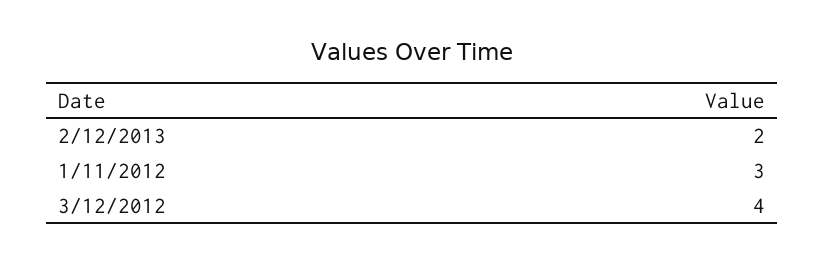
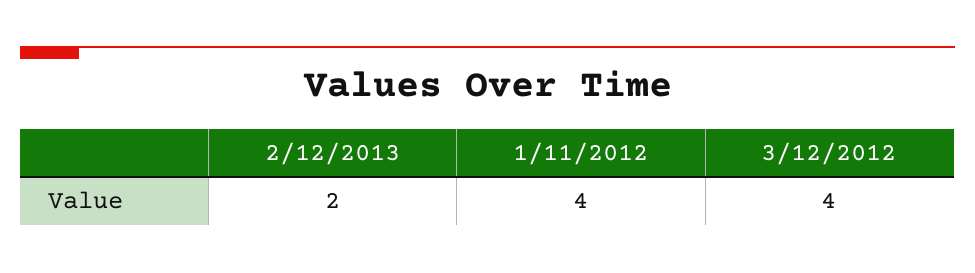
1/11/2012: 3 -> 4

